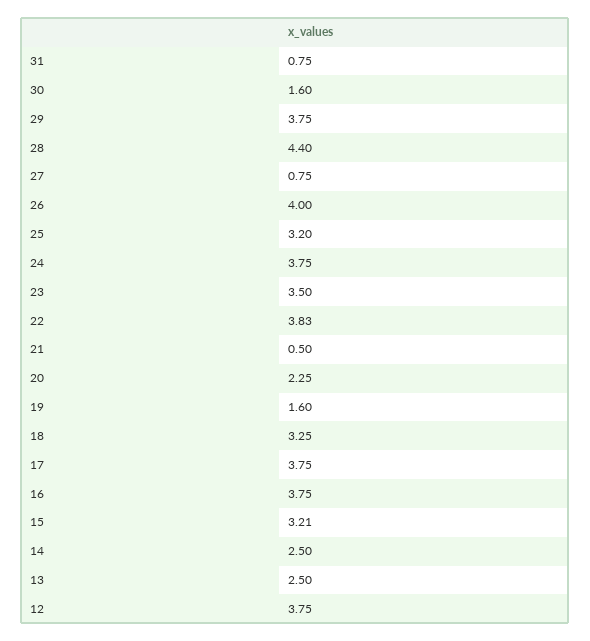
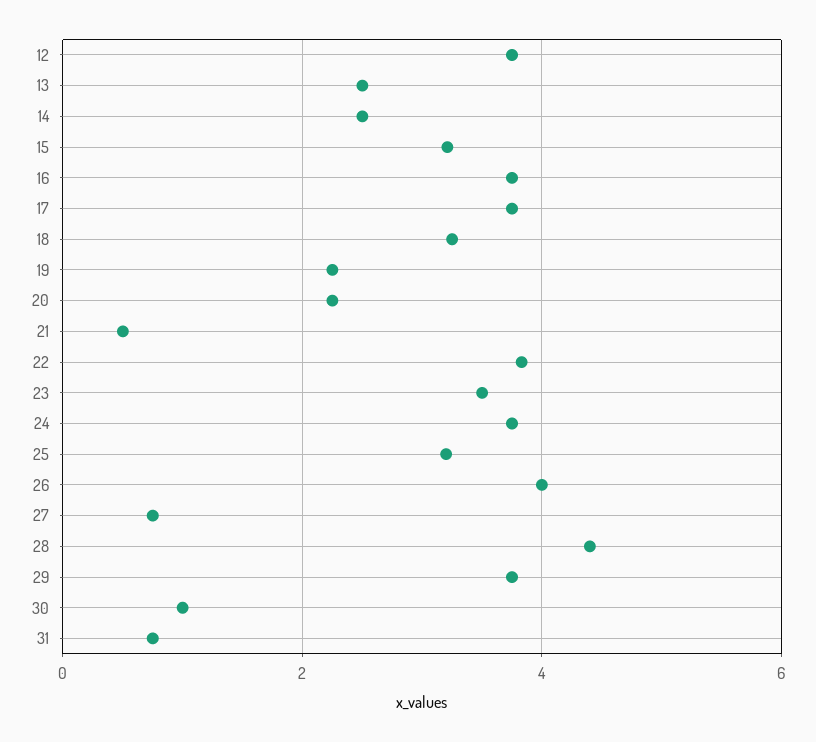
30: 1.6 -> 1
19: 1.6 -> 2.2

